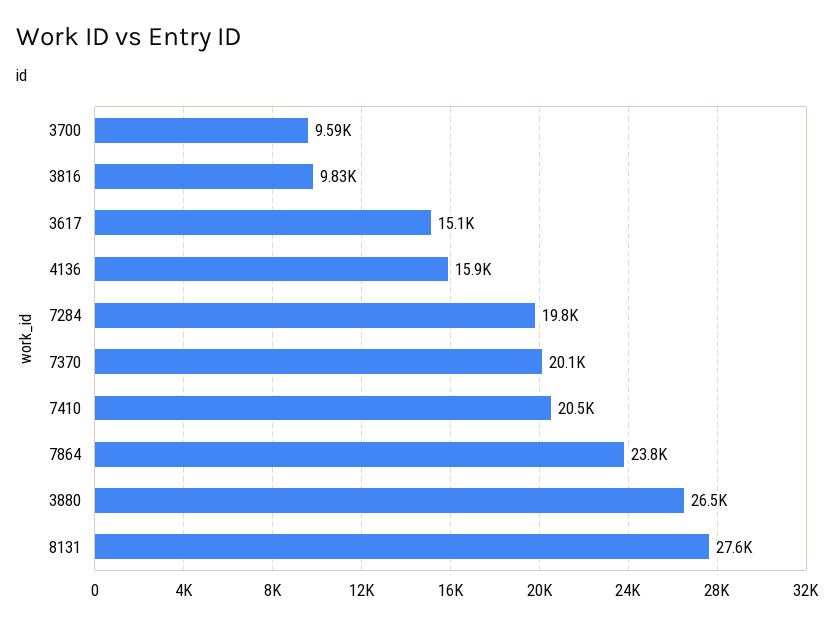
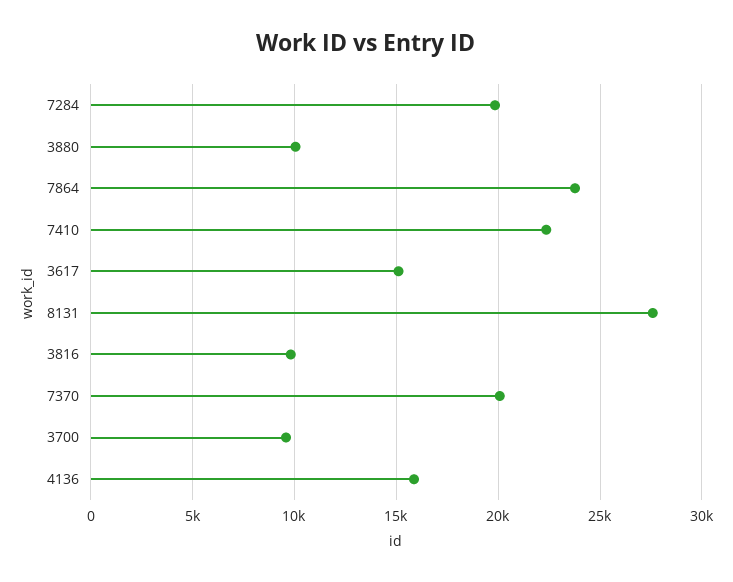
7410: 20500 -> 22500
3880: 26500 -> 10000

